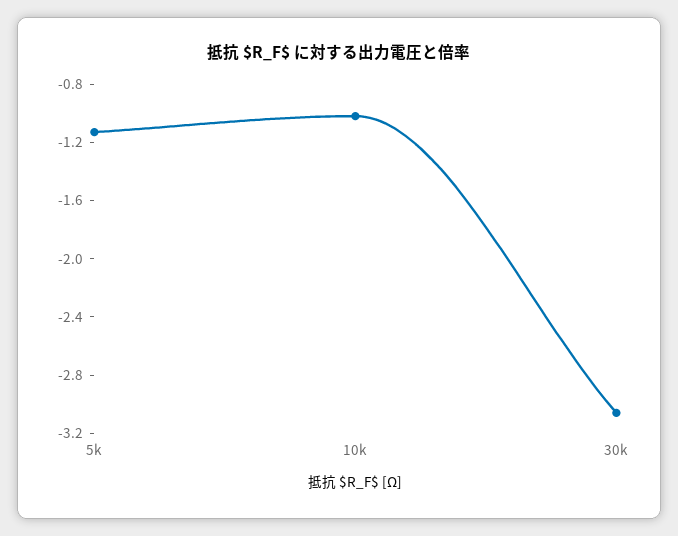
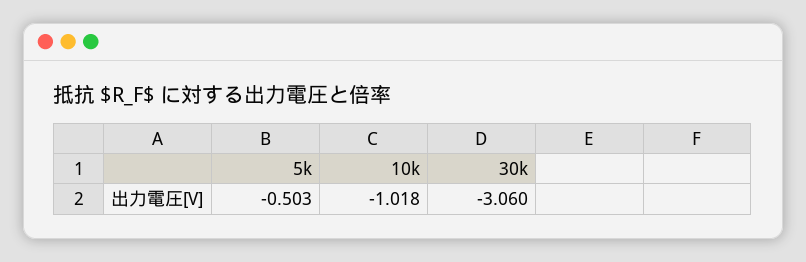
5k: -1.1 -> -0.503

